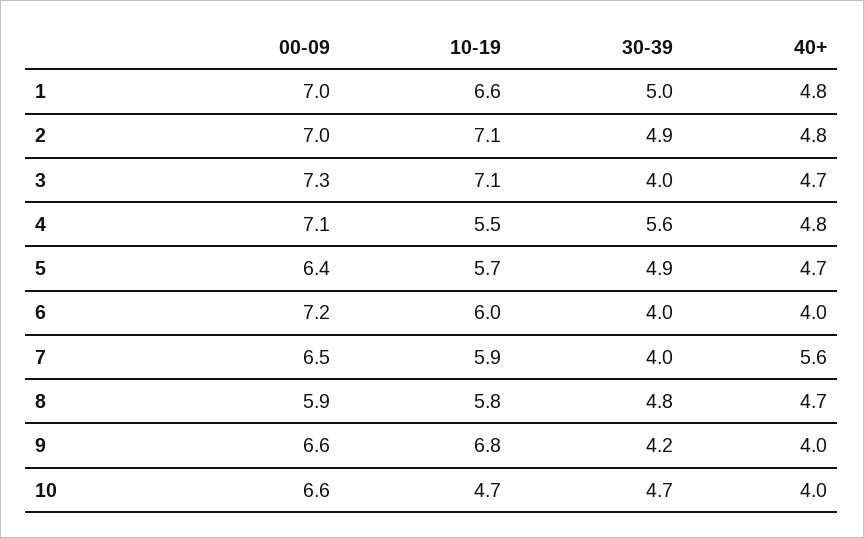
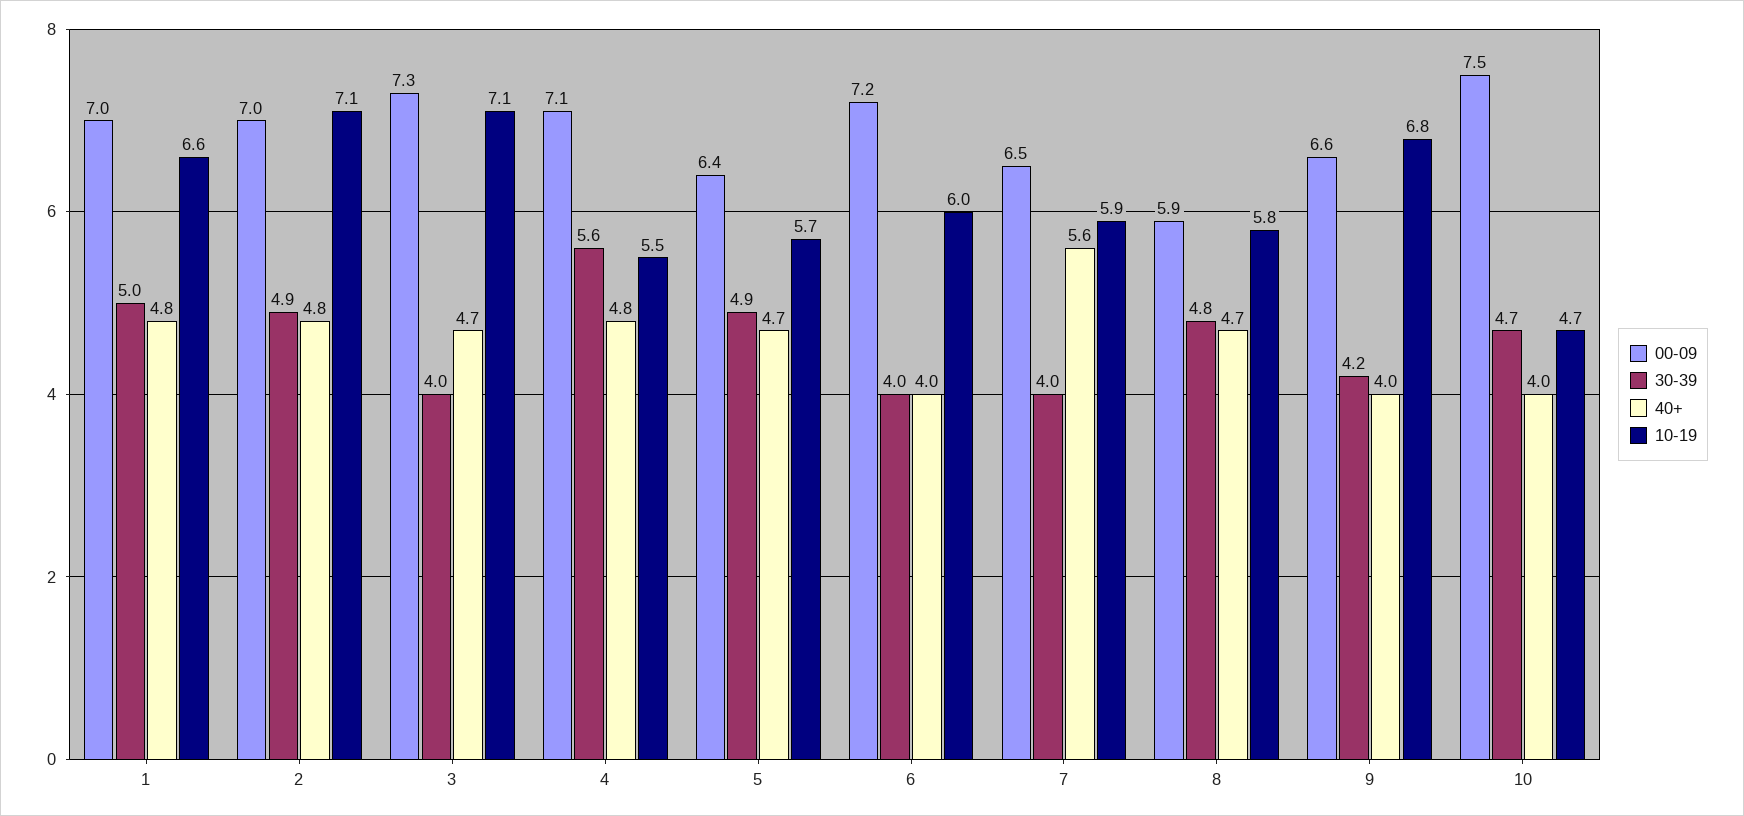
00-09, 10: 6.6 -> 7.5

